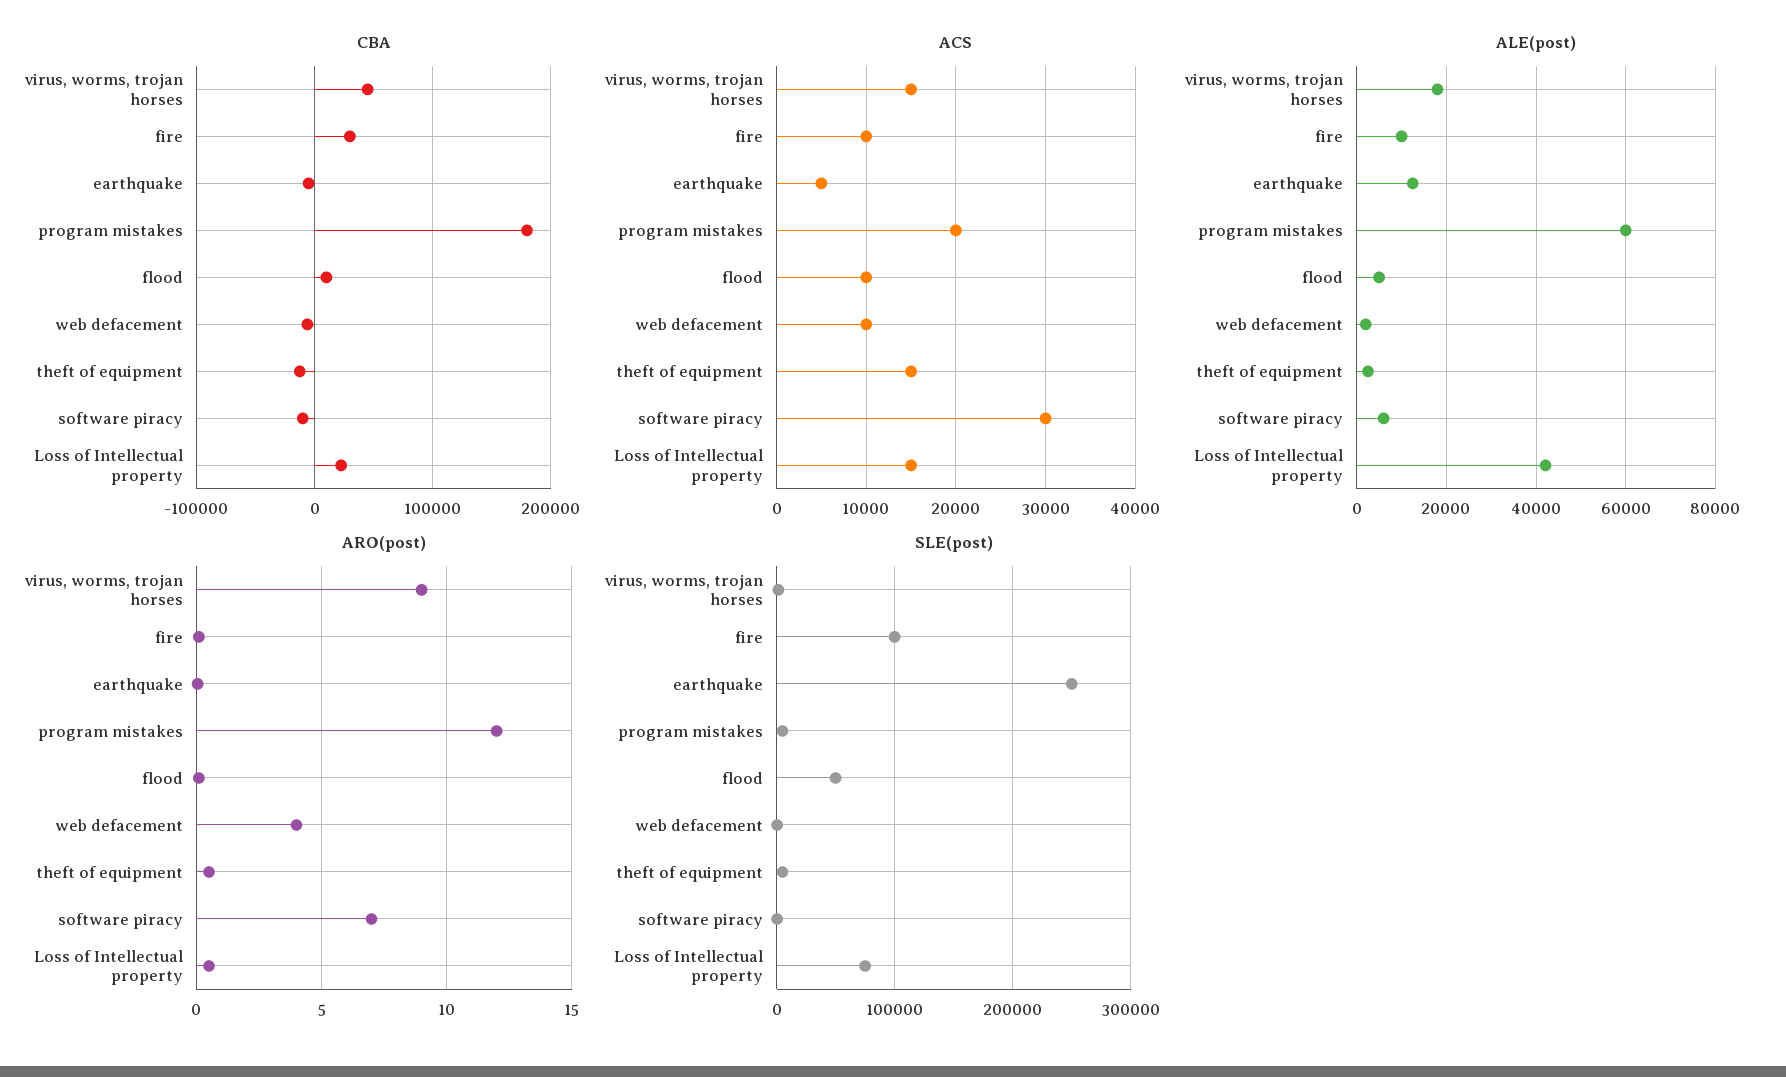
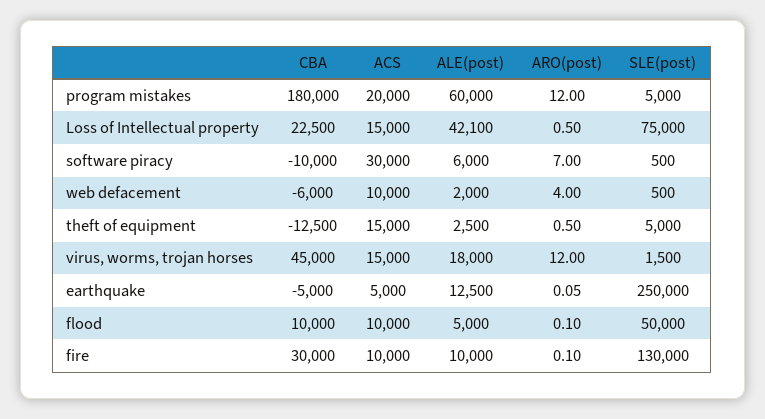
ARO(post), virus, worms, trojan horses: 9 -> 12
SLE(post), fire: 100000 -> 130000

